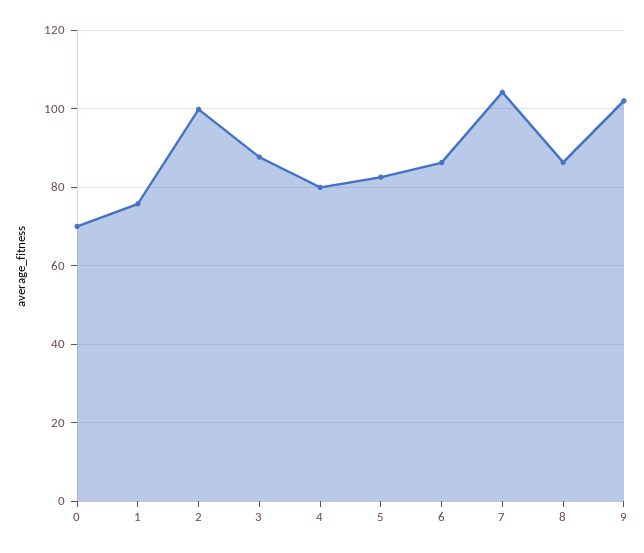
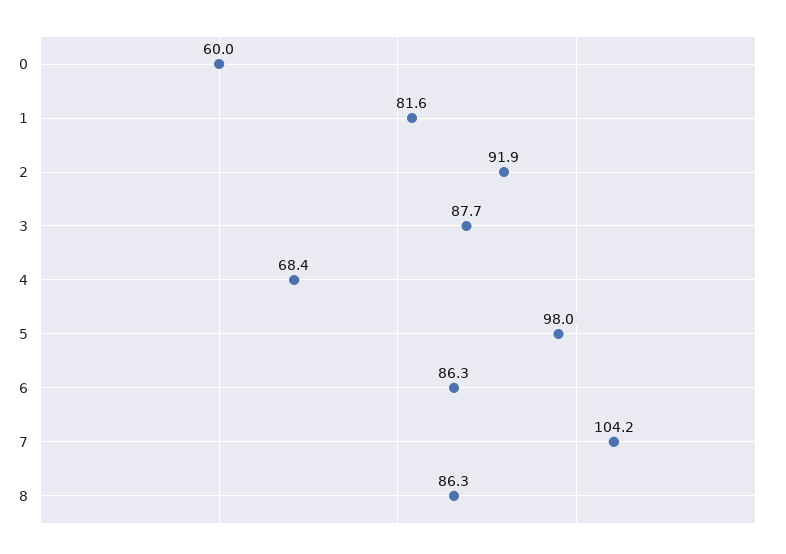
0: 70 -> 60
1: 76 -> 81.6
2: 100 -> 91.9
4: 80 -> 68.4
5: 82 -> 98
9: 102 -> none

